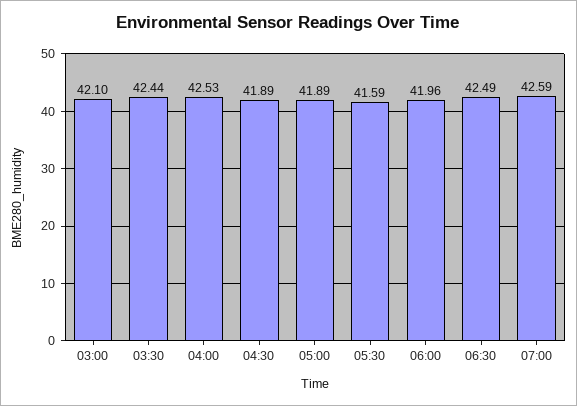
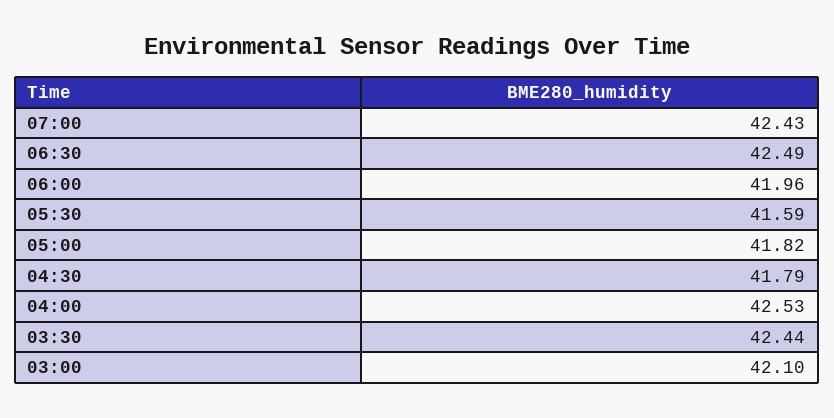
04:30: 41.89 -> 41.79
05:00: 41.89 -> 41.82
07:00: 42.59 -> 42.43

